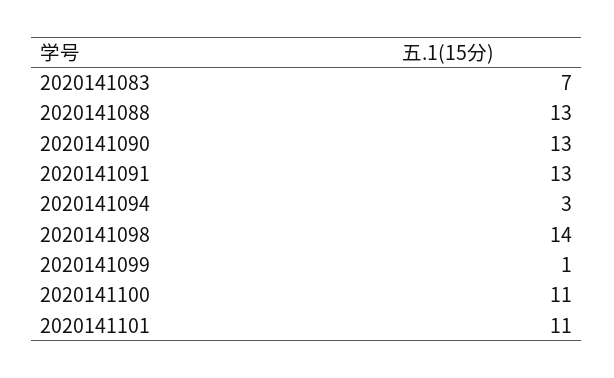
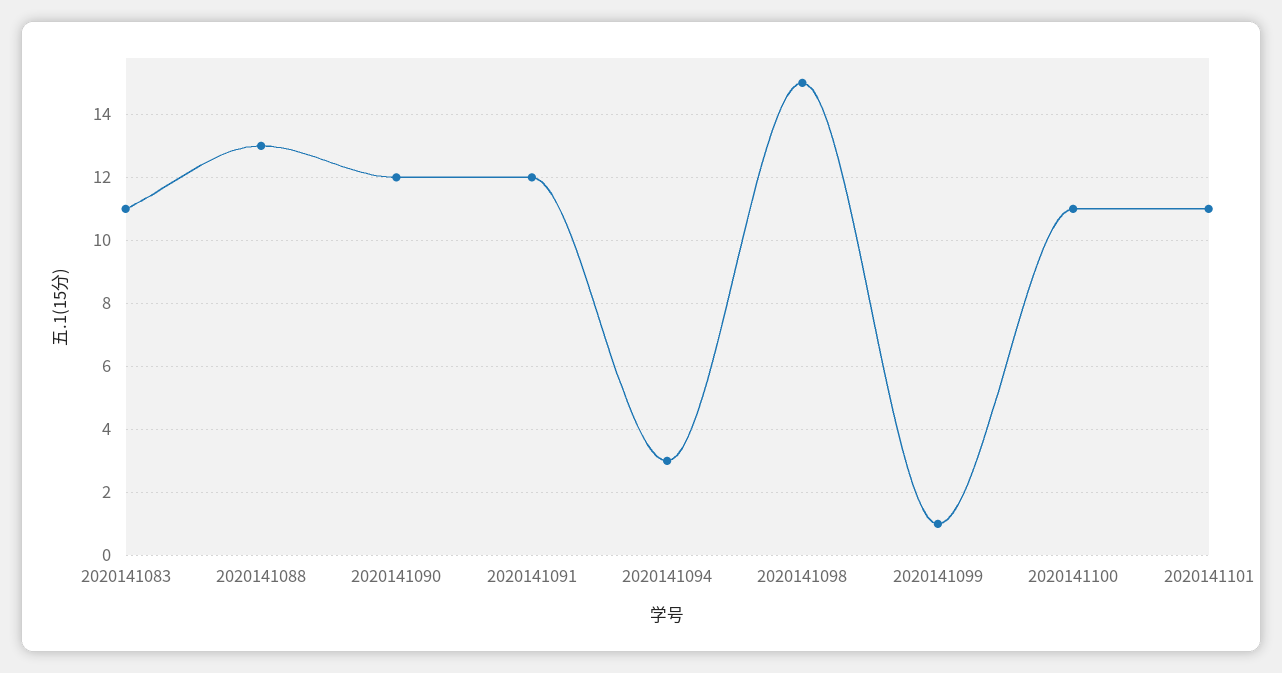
2020141083: 7 -> 11
2020141090: 13 -> 12
2020141091: 13 -> 12
2020141098: 14 -> 15

